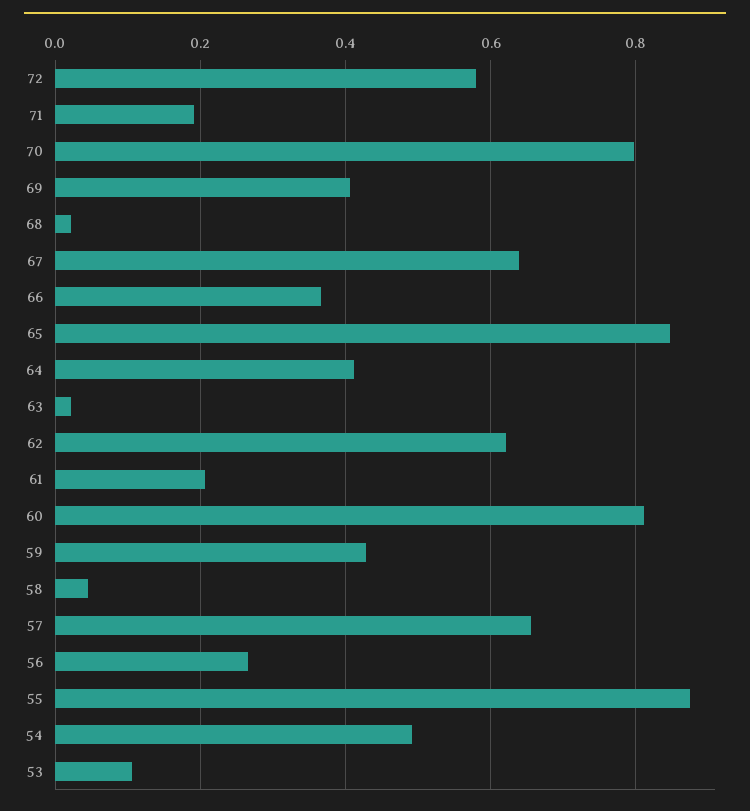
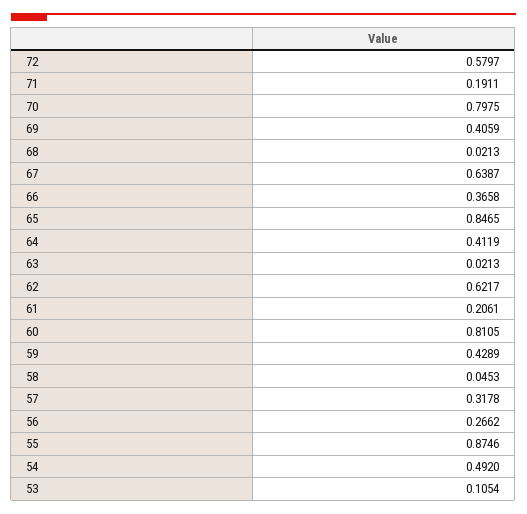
57: 0.66 -> 0.3178

